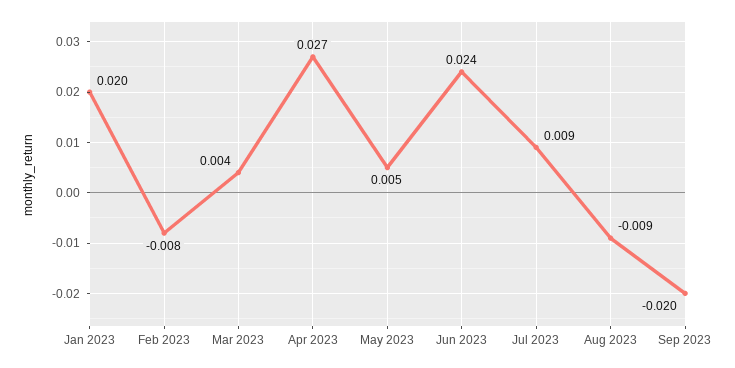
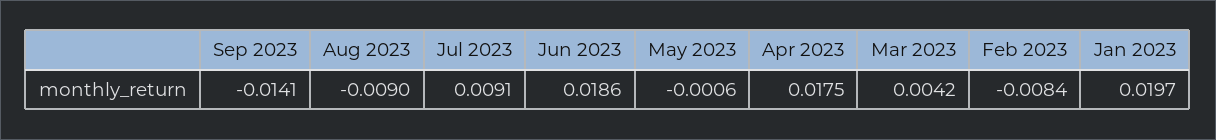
Apr 2023: 0.027 -> 0.0175
May 2023: 0.005 -> -0.0006
Jun 2023: 0.024 -> 0.0186
Sep 2023: -0.02 -> -0.0141

